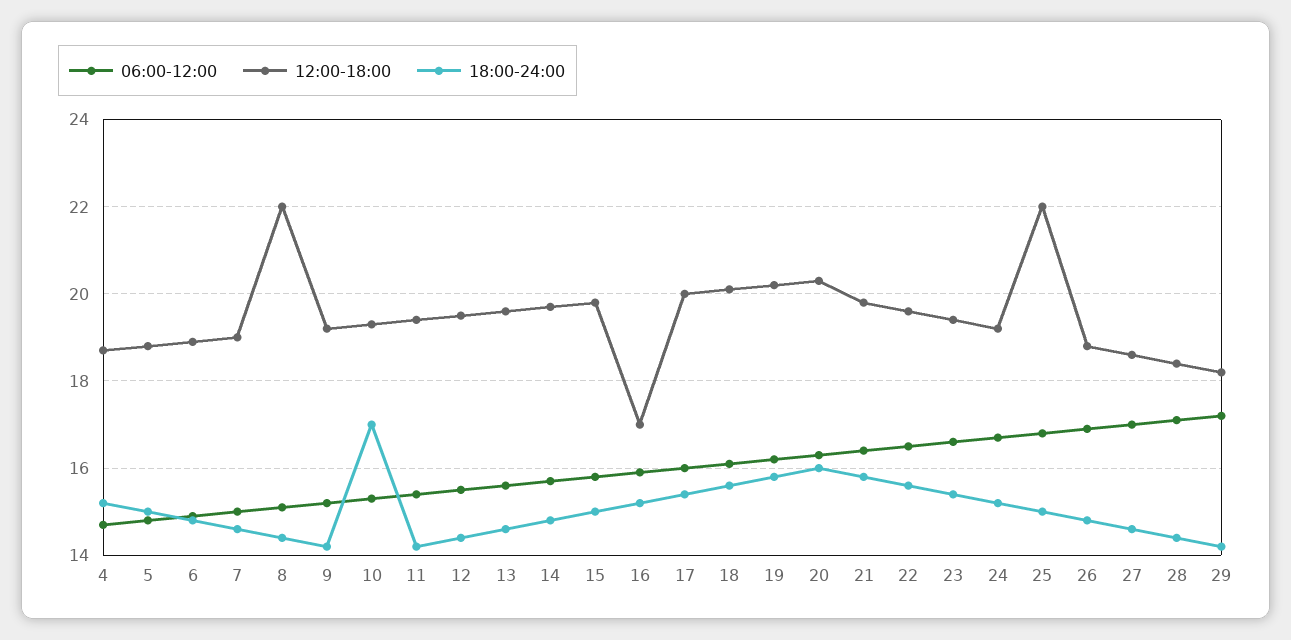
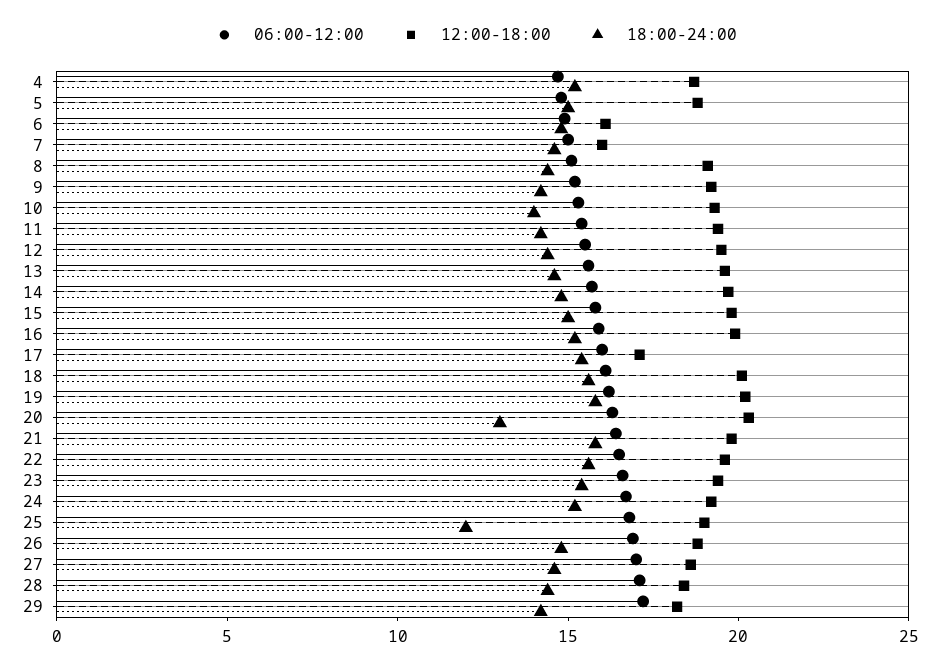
12:00-18:00, 6: 19 -> 16
12:00-18:00, 7: 19 -> 16
12:00-18:00, 8: 22 -> 19
18:00-24:00, 10: 17 -> 14
12:00-18:00, 16: 17 -> 20
12:00-18:00, 17: 20 -> 17
18:00-24:00, 20: 16 -> 13
12:00-18:00, 25: 22 -> 19
18:00-24:00, 25: 15 -> 12

